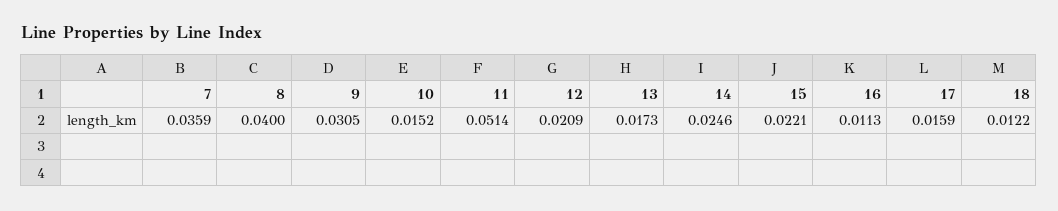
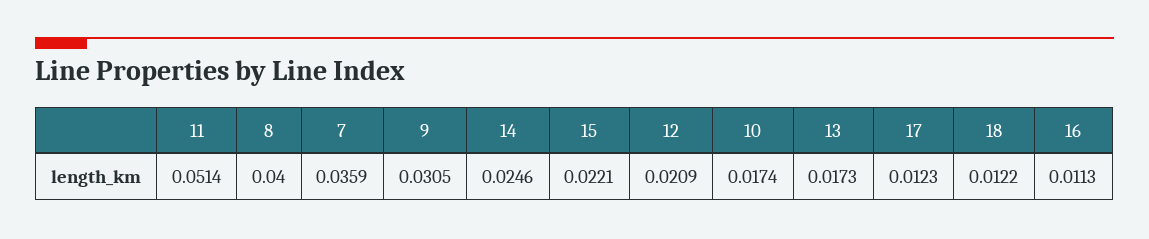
10: 0.0152 -> 0.0174
17: 0.0159 -> 0.0123

